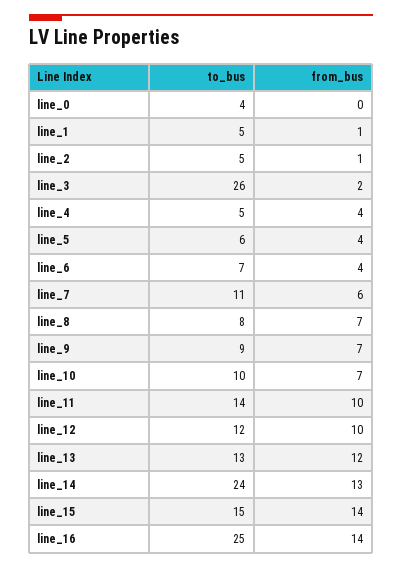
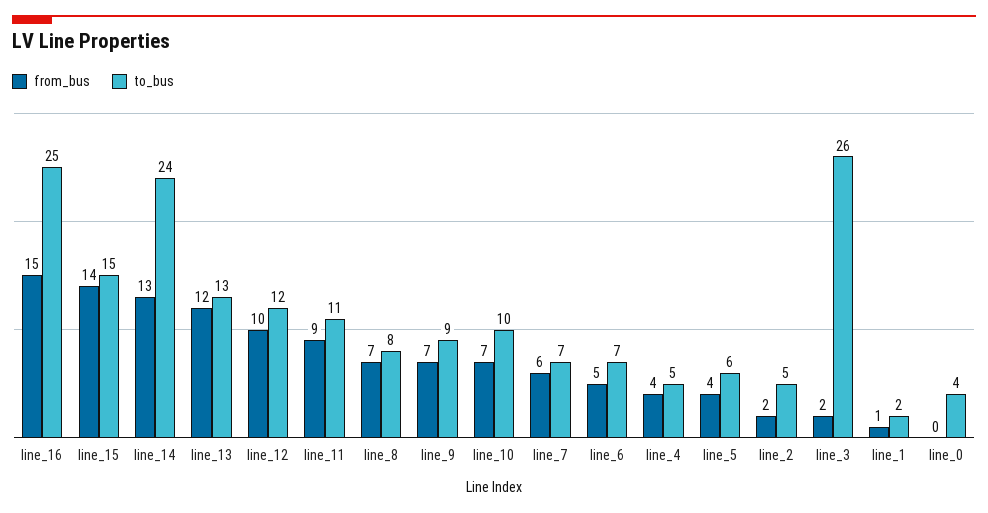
to_bus, line_1: 5 -> 2
from_bus, line_2: 1 -> 2
from_bus, line_6: 4 -> 5
to_bus, line_7: 11 -> 7
to_bus, line_11: 14 -> 11
from_bus, line_11: 10 -> 9
from_bus, line_16: 14 -> 15

